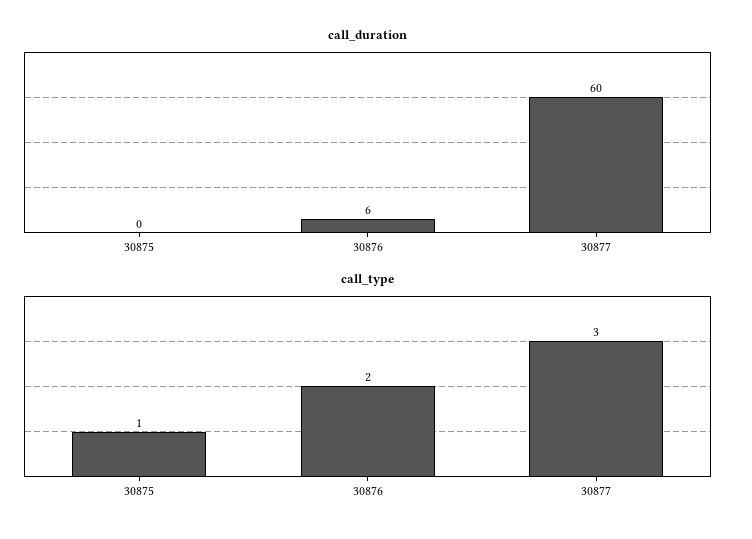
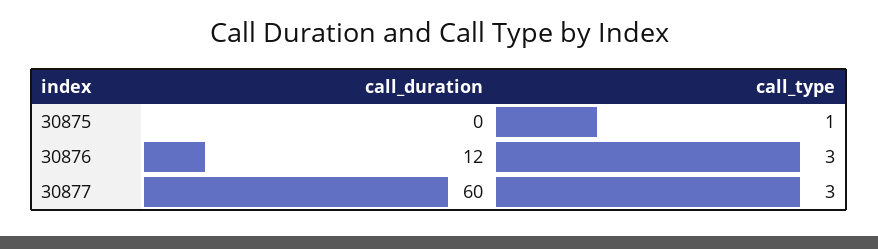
call_duration, 30876: 6 -> 12
call_type, 30876: 2 -> 3

